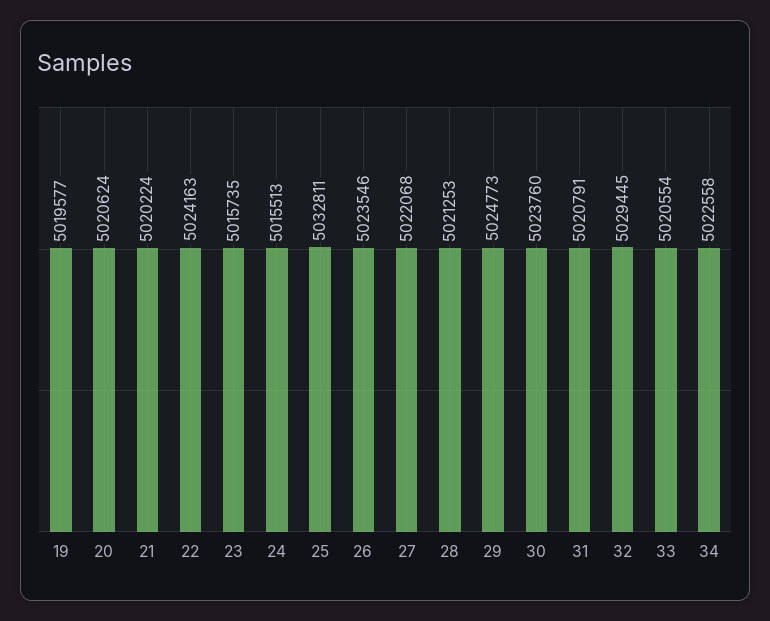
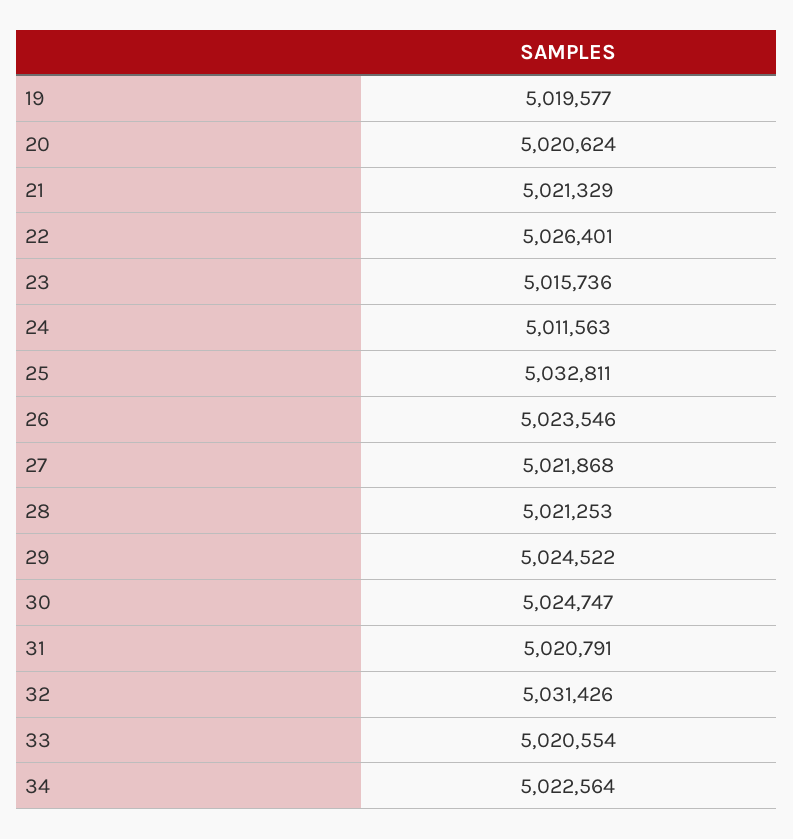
21: 5020224 -> 5021329
22: 5024163 -> 5026401
23: 5015735 -> 5015736
24: 5015513 -> 5011563
27: 5022068 -> 5021868
29: 5024773 -> 5024522
30: 5023760 -> 5024747
32: 5029445 -> 5031426
34: 5022558 -> 5022564

